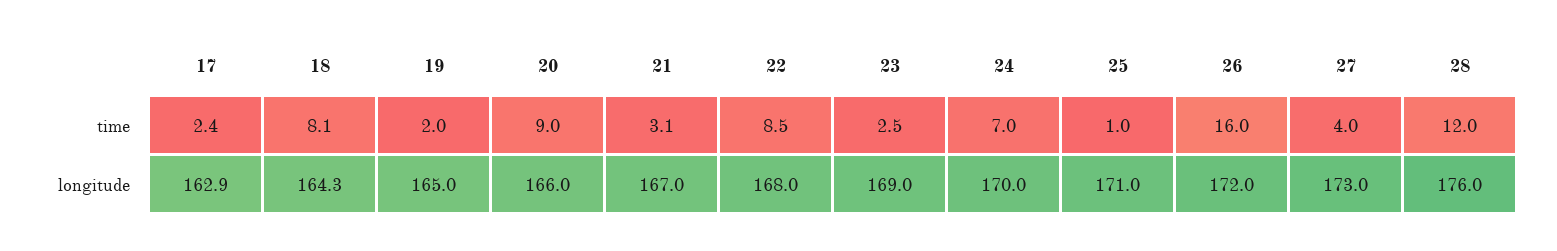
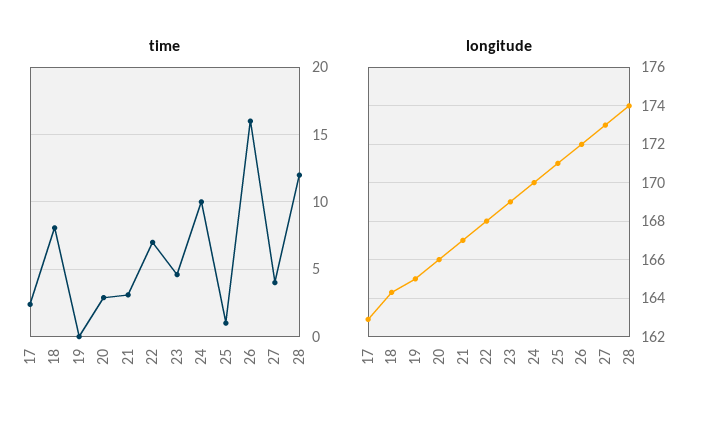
time, 19: 2 -> 0
time, 20: 9 -> 3
time, 22: 8.5 -> 7
time, 23: 2.5 -> 4.5
time, 24: 7 -> 10
longitude, 28: 176 -> 174

